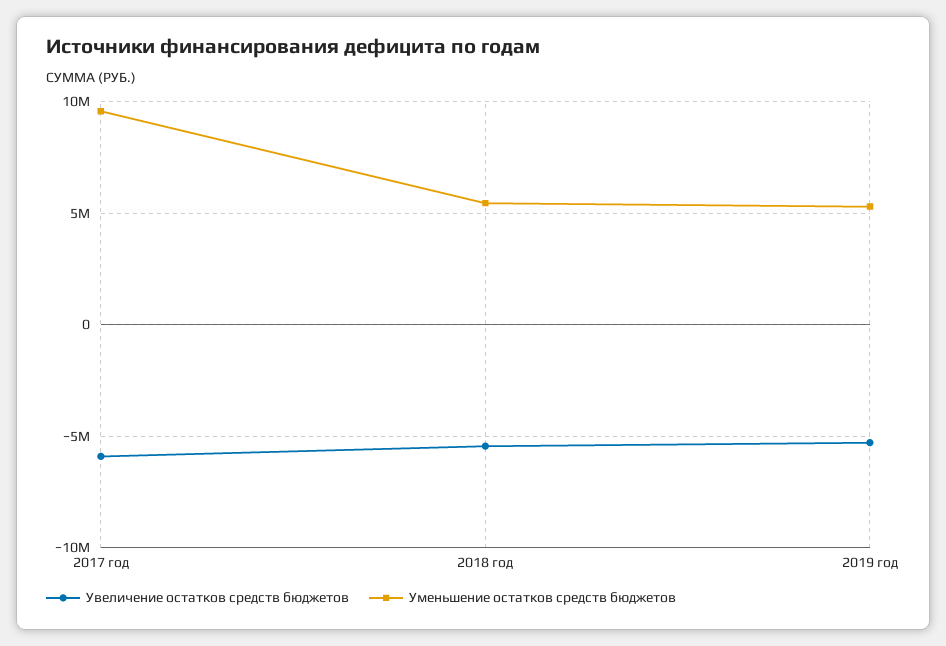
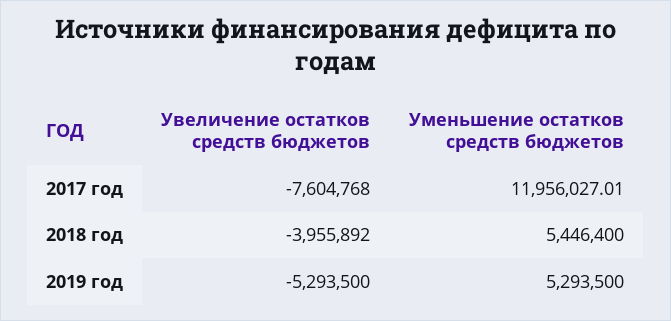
Увеличение остатков средств бюджетов, 2017 год: -6000000 -> -7604768
Уменьшение остатков средств бюджетов, 2017 год: 9500000 -> 11956027.01
Увеличение остатков средств бюджетов, 2018 год: -5500000 -> -3955892

